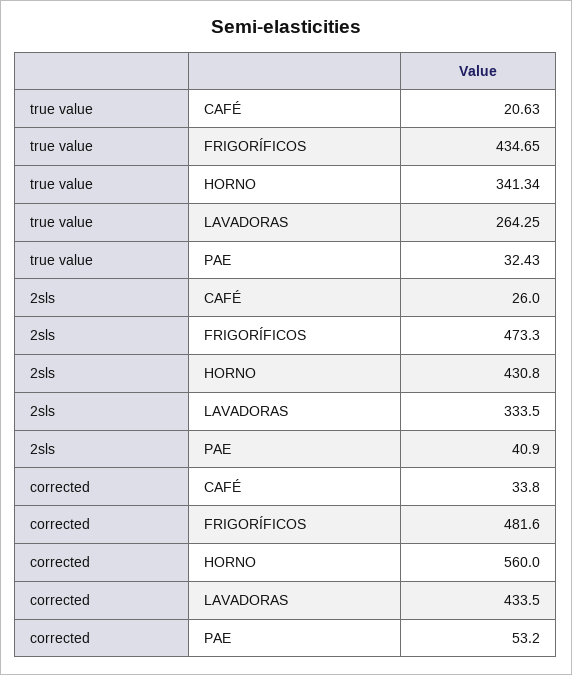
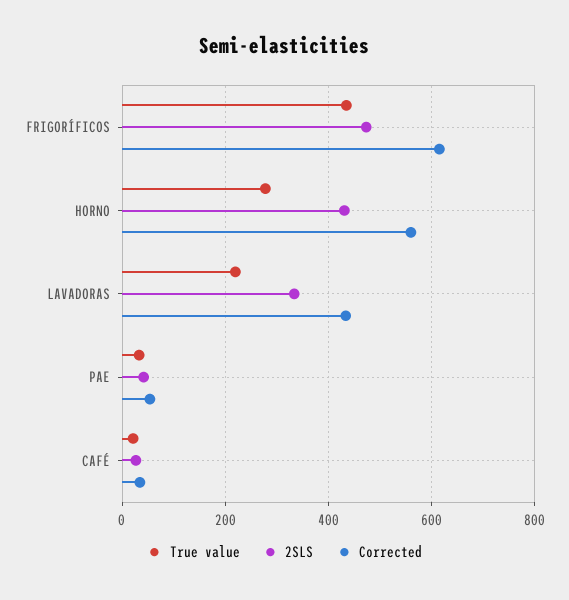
true value, HORNO: 341.34 -> 280
true value, LAVADORAS: 264.25 -> 220
corrected, FRIGORÍFICOS: 481.6 -> 620

